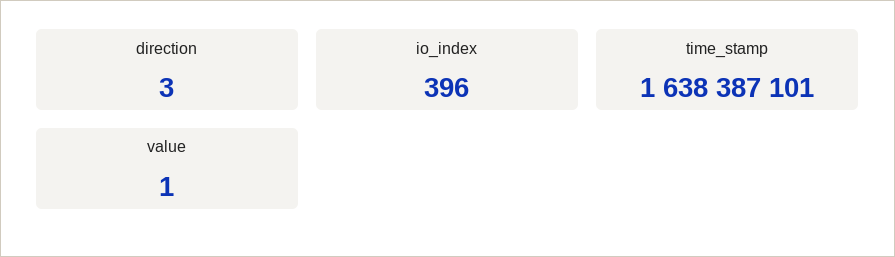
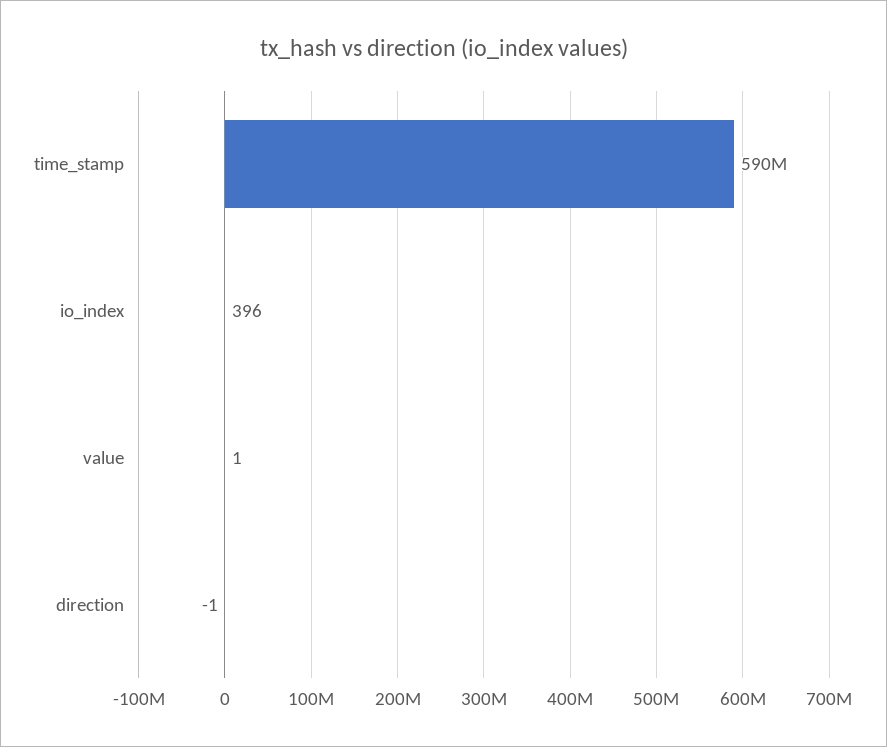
direction: 3 -> -1
time_stamp: 1638387101 -> 590000000

